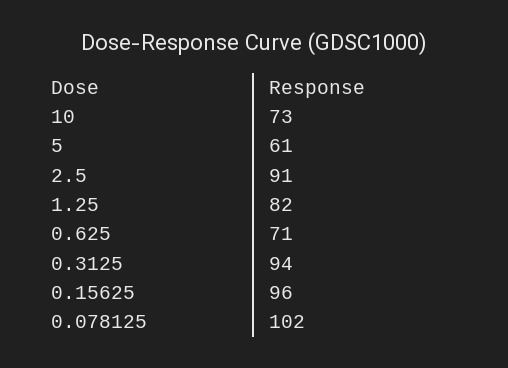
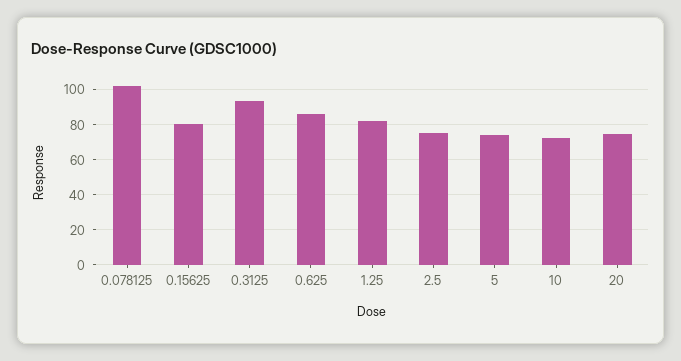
5: 61 -> 75
2.5: 91 -> 75
0.625: 71 -> 85
0.15625: 96 -> 80
20: none -> 75

